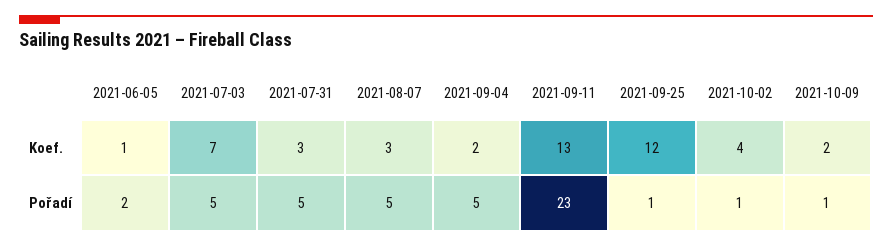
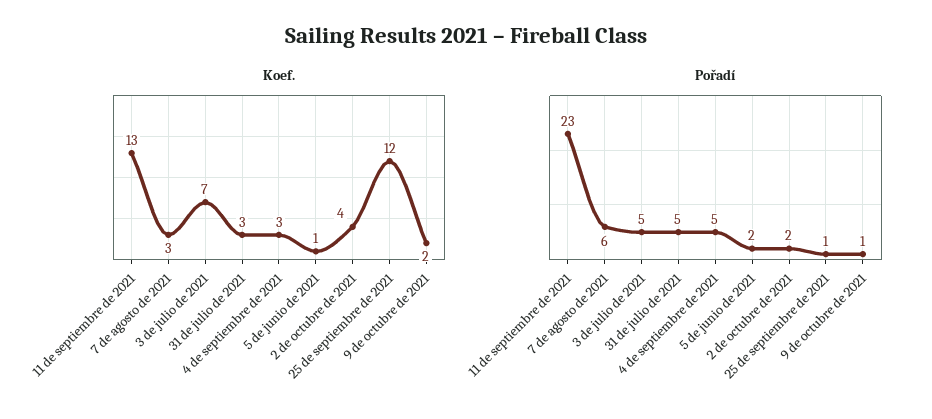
Koef., 2021-09-04: 2 -> 3
Pořadí, 2021-08-07: 5 -> 6
Pořadí, 2021-10-02: 1 -> 2

